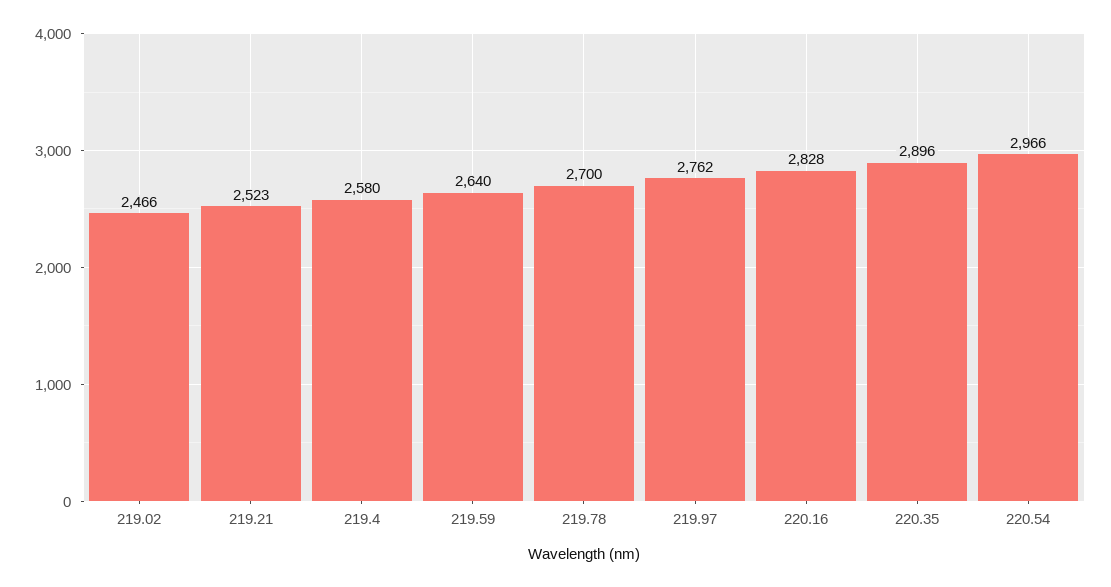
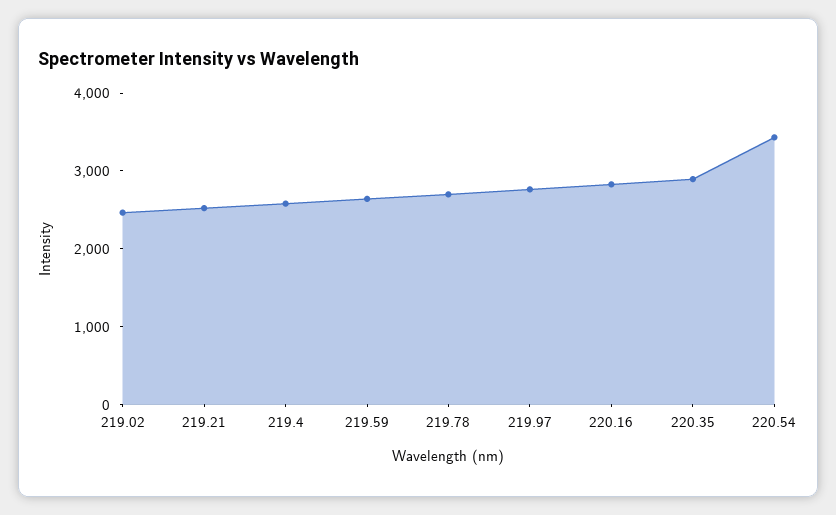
220.54: 2966 -> 3400

